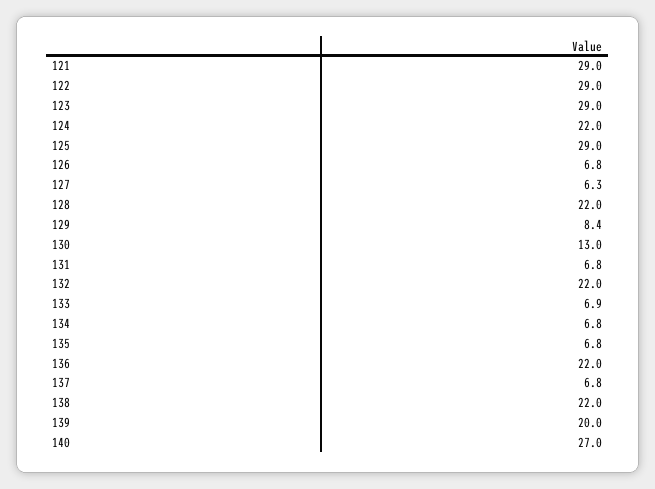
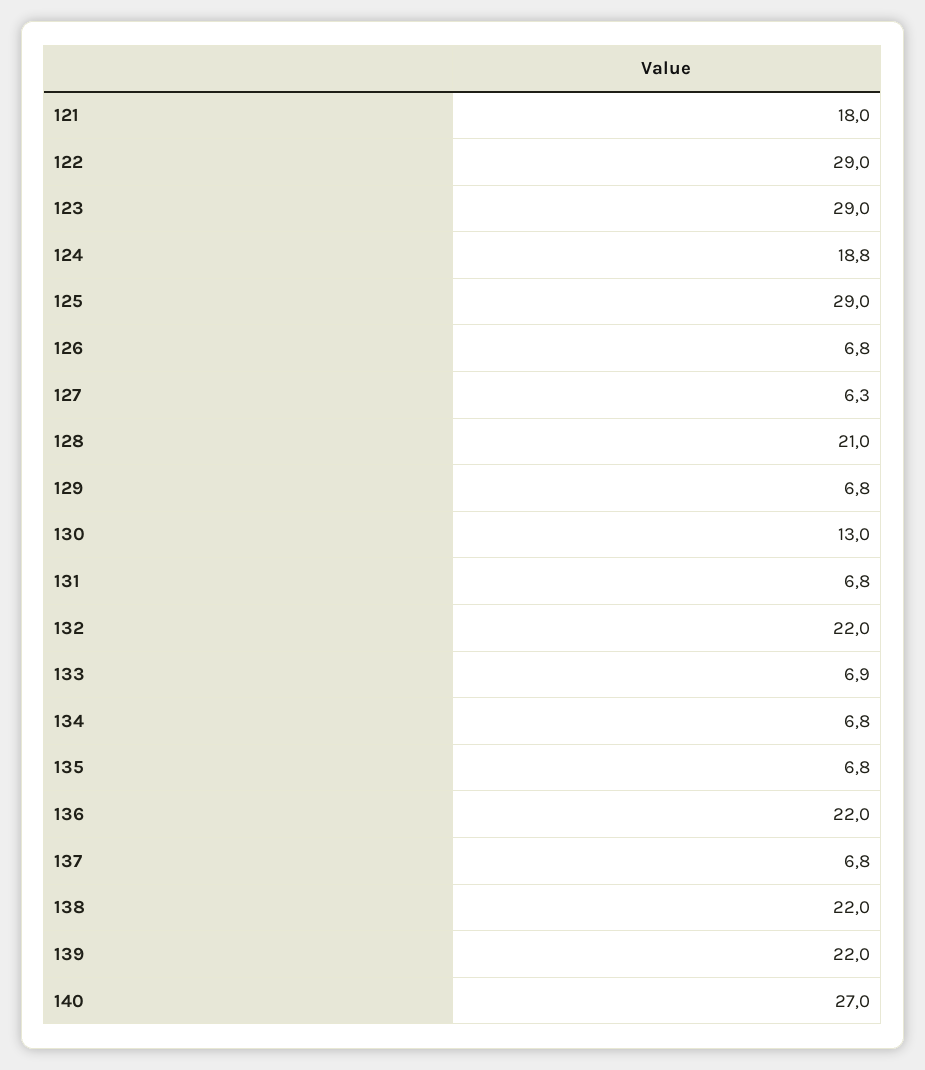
121: 29 -> 18
124: 22 -> 18.8
128: 22 -> 21
129: 8.4 -> 6.8
139: 20 -> 22

